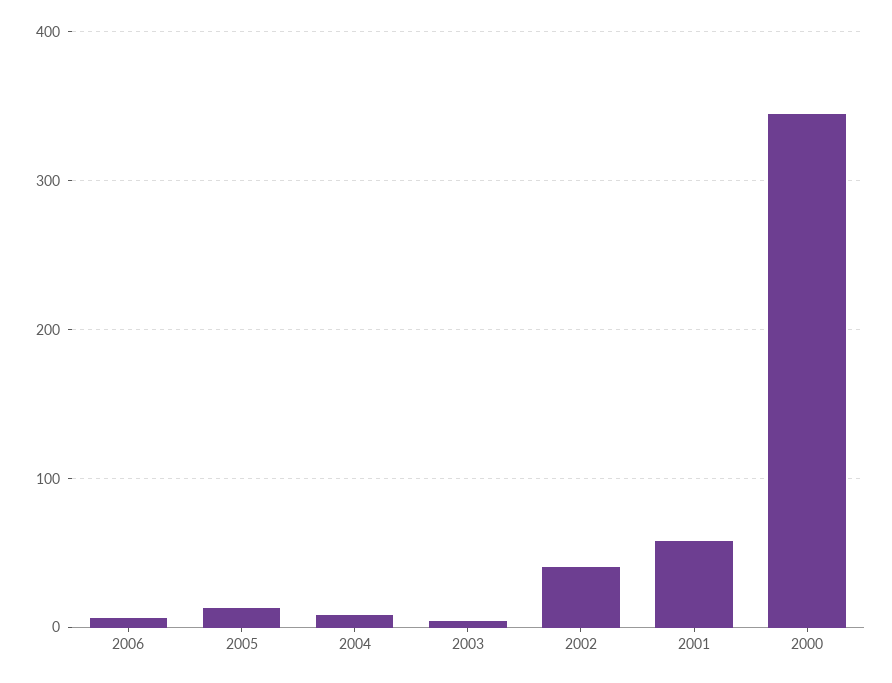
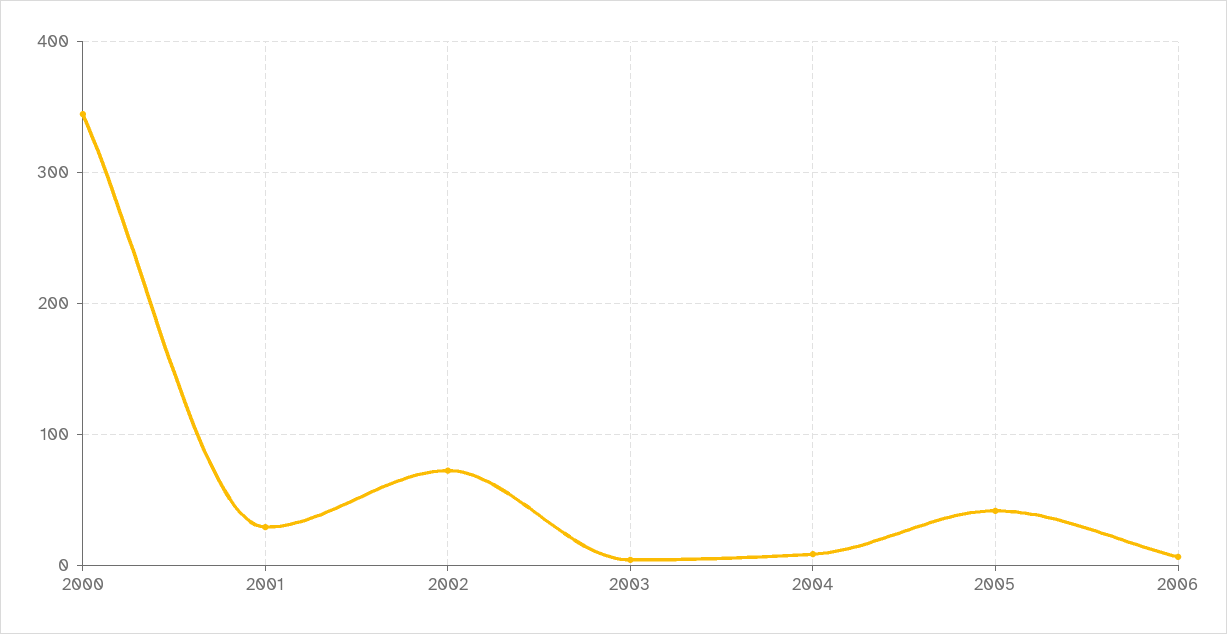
2005: 10 -> 40
2002: 40 -> 70
2001: 60 -> 30

